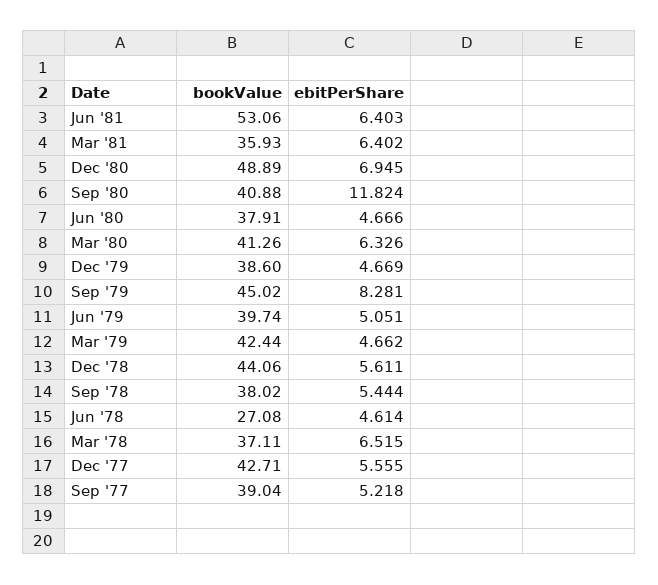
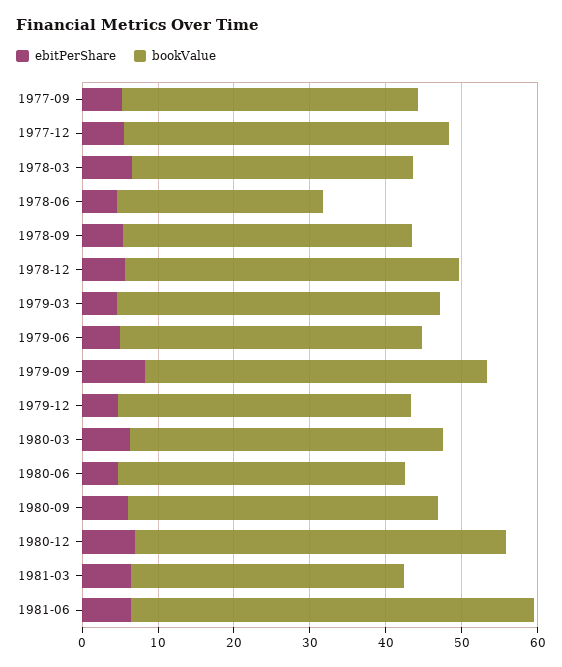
ebitPerShare, Sep '80: 11.824 -> 6

